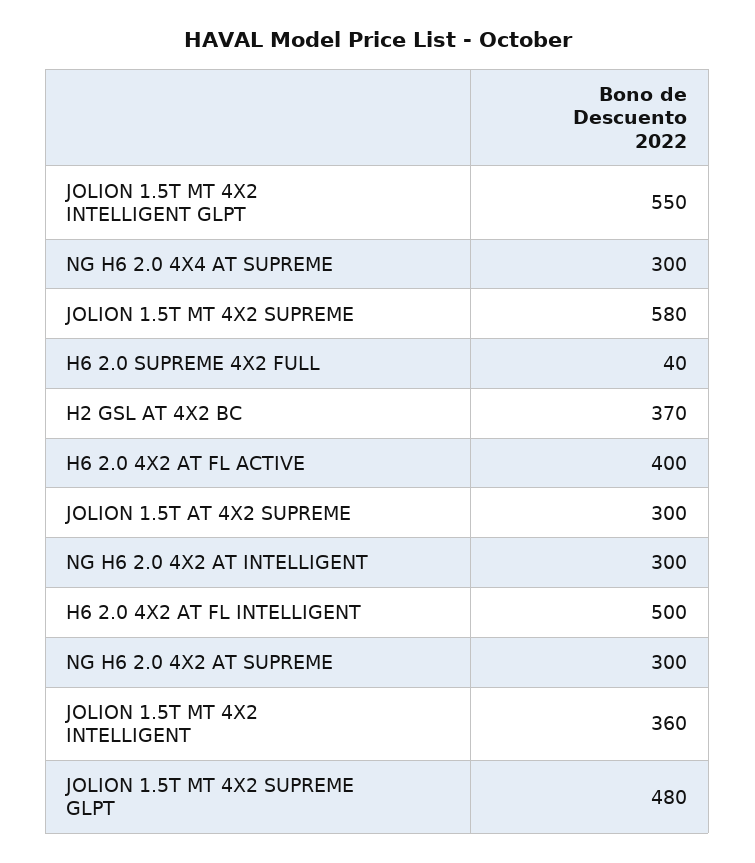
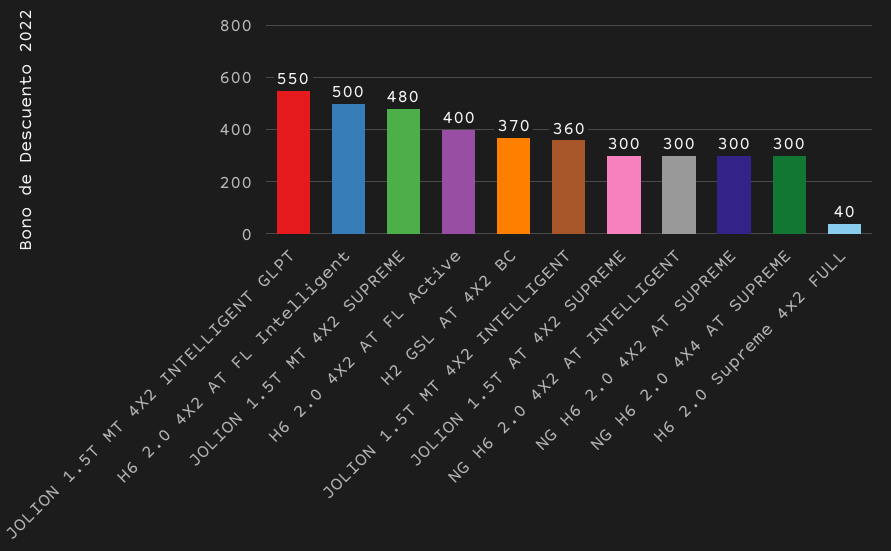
JOLION 1.5T MT 4X2 SUPREME: 580 -> 480
JOLION 1.5T MT 4X2 SUPREME GLPT: 480 -> none

